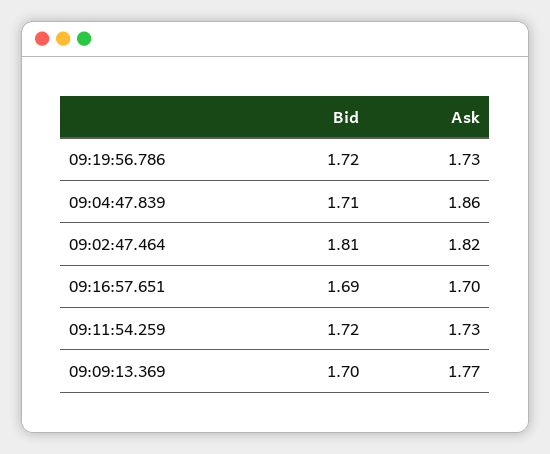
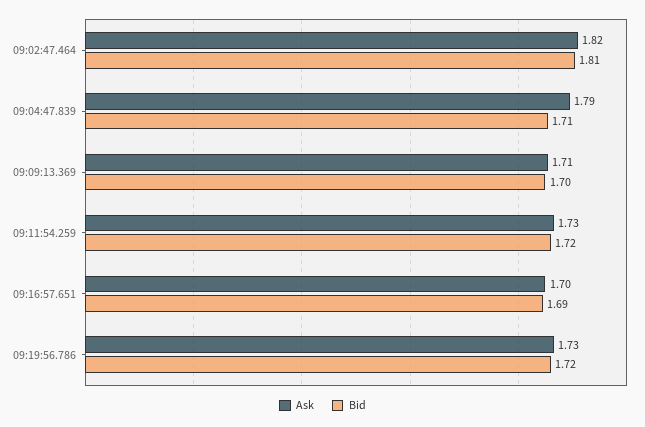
Ask, 09:04:47.839: 1.86 -> 1.79
Ask, 09:09:13.369: 1.77 -> 1.71

